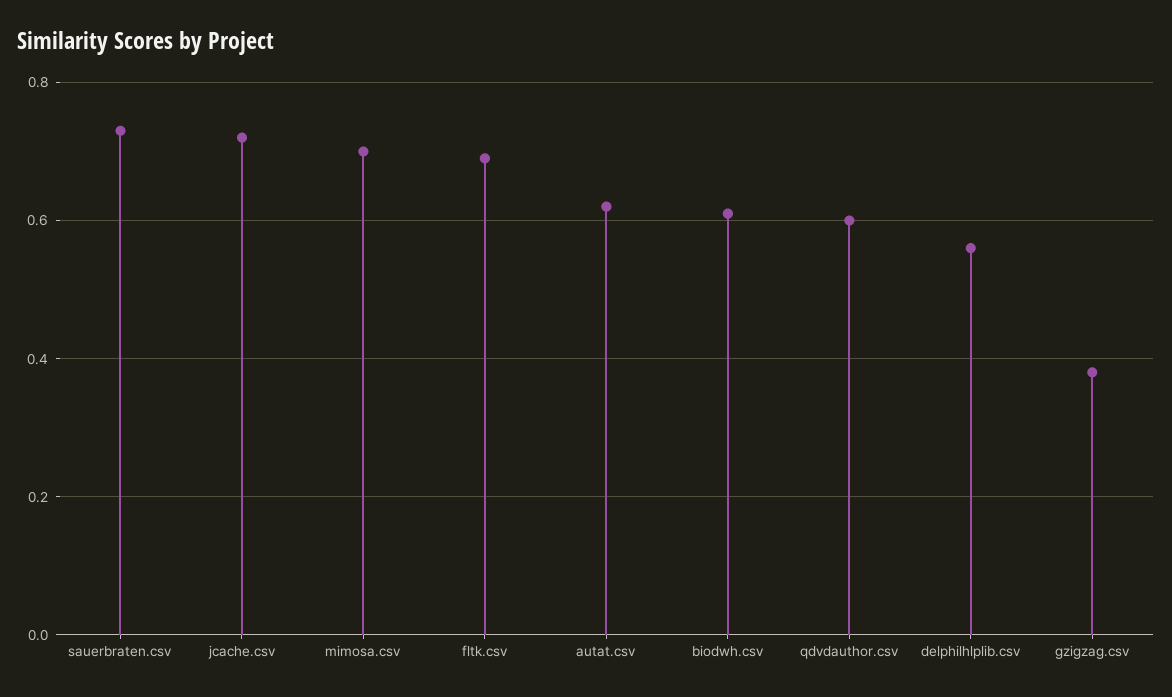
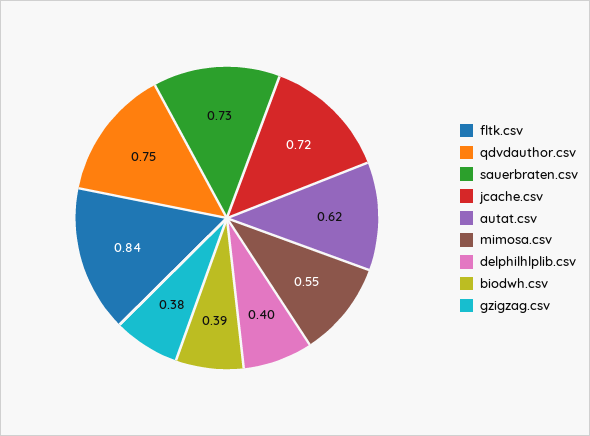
mimosa.csv: 0.7 -> 0.55
fltk.csv: 0.7 -> 0.84
biodwh.csv: 0.6 -> 0.39
qdvdauthor.csv: 0.6 -> 0.75
delphilhlplib.csv: 0.55 -> 0.4

